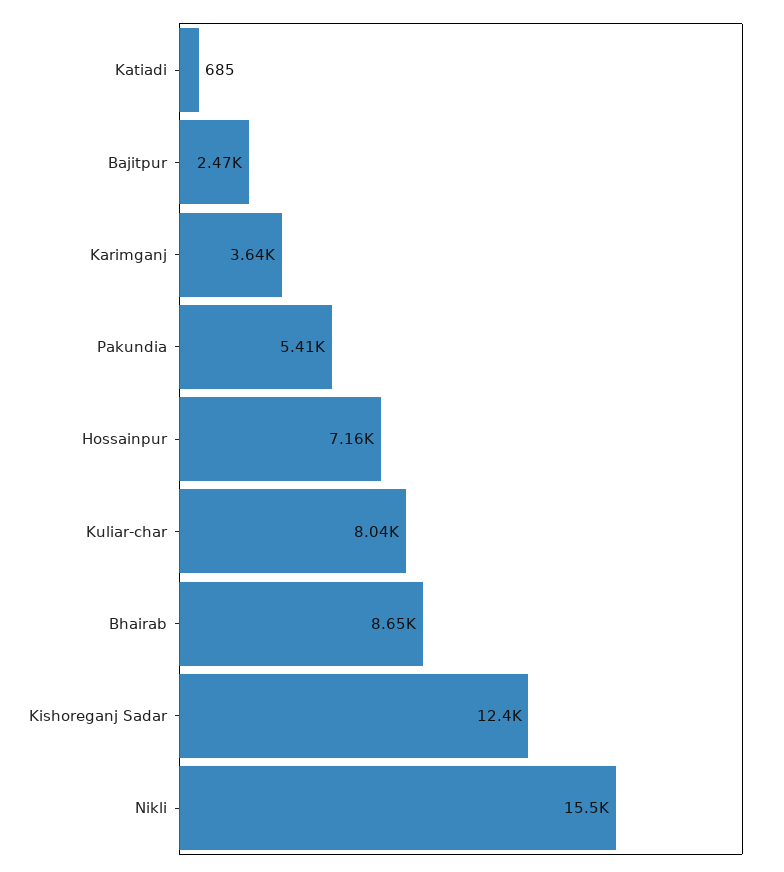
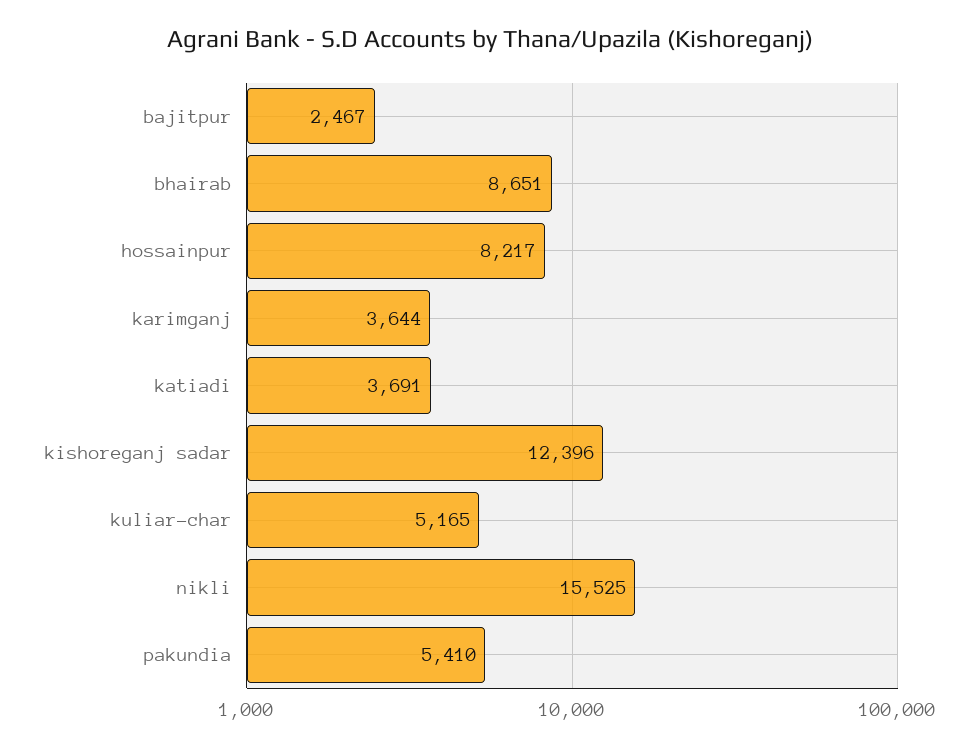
Katiadi: 685 -> 3691
Hossainpur: 7160 -> 8217
Kuliar-char: 8040 -> 5165

